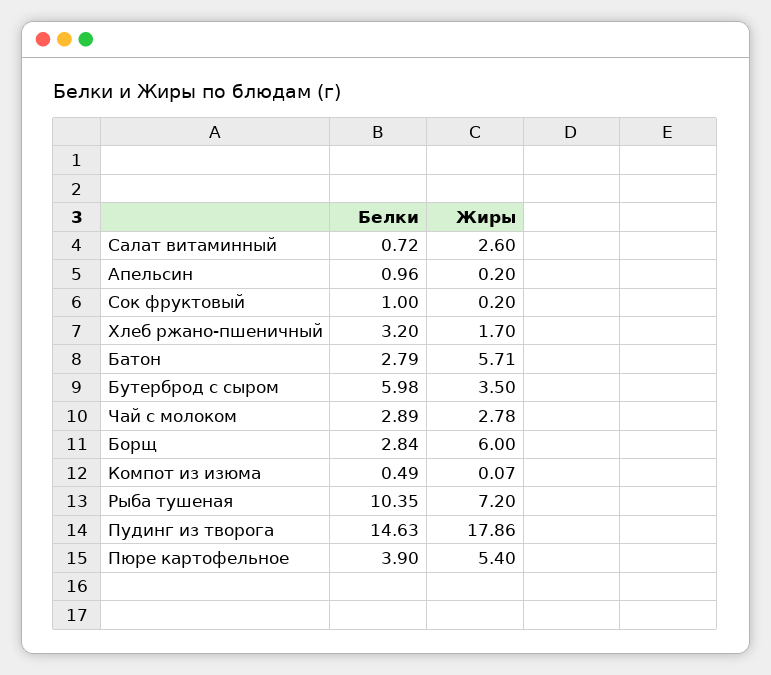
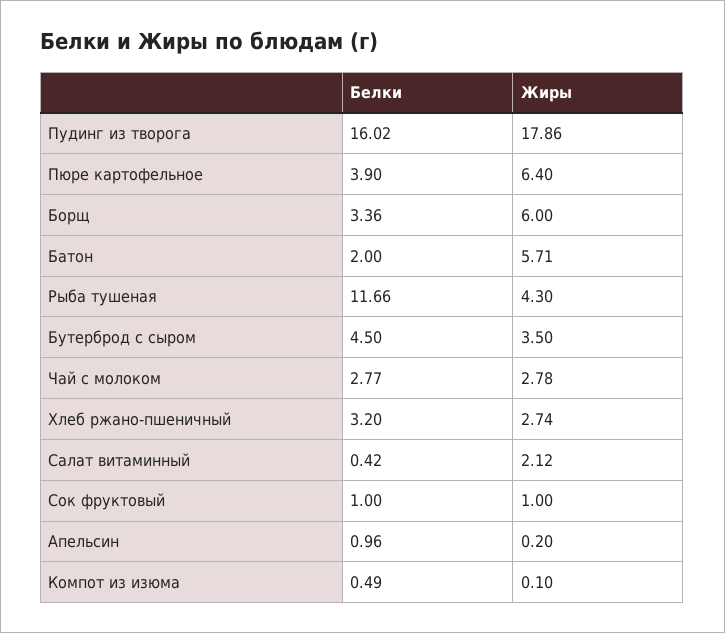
Белки, Салат витаминный: 0.72 -> 0.42
Жиры, Салат витаминный: 2.6 -> 2.12
Жиры, Сок фруктовый: 0.2 -> 1
Жиры, Хлеб ржано-пшеничный: 1.7 -> 2.74
Белки, Батон: 2.79 -> 2
Белки, Бутерброд с сыром: 5.98 -> 4.5
Белки, Чай с молоком: 2.89 -> 2.77
Белки, Борщ: 2.84 -> 3.36
Жиры, Компот из изюма: 0.07 -> 0.1
Белки, Рыба тушеная: 10.35 -> 11.66
Жиры, Рыба тушеная: 7.2 -> 4.3
Белки, Пудинг из творога: 14.63 -> 16.02
Жиры, Пюре картофельное: 5.4 -> 6.4

